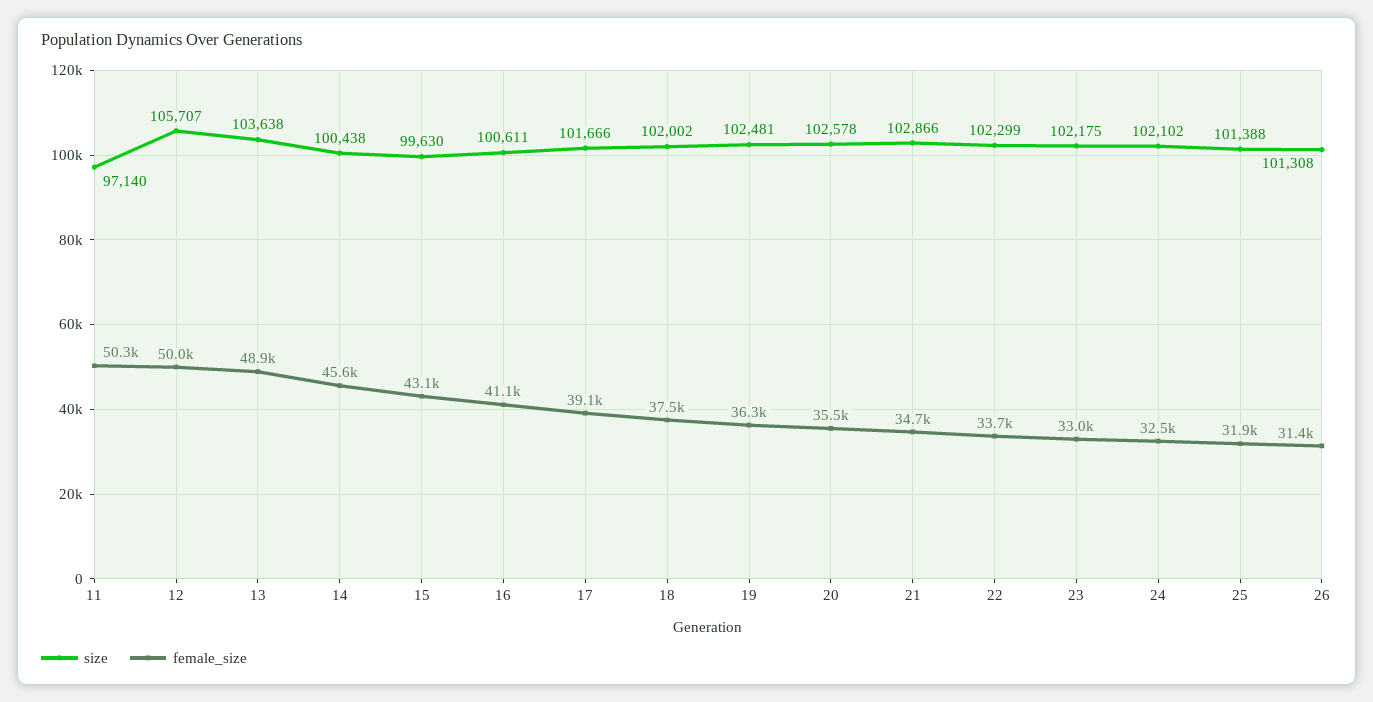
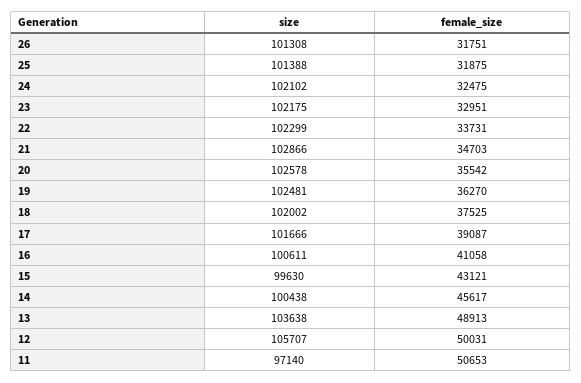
female_size, 11: 50300 -> 50653
female_size, 26: 31400 -> 31751

